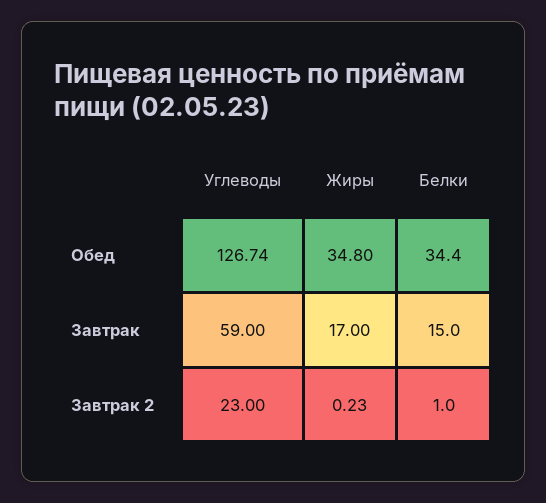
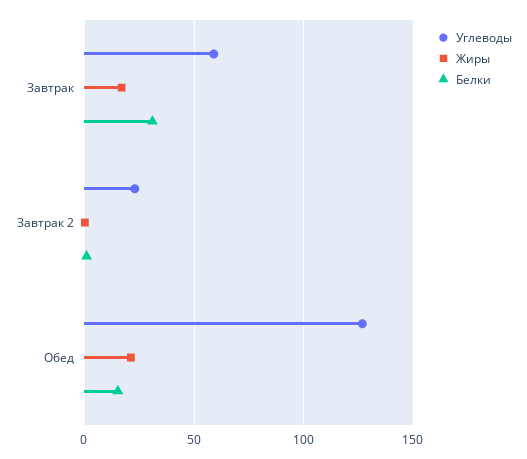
Жиры, Обед: 34.8 -> 20
Белки, Обед: 34.4 -> 15
Белки, Завтрак: 15 -> 30

